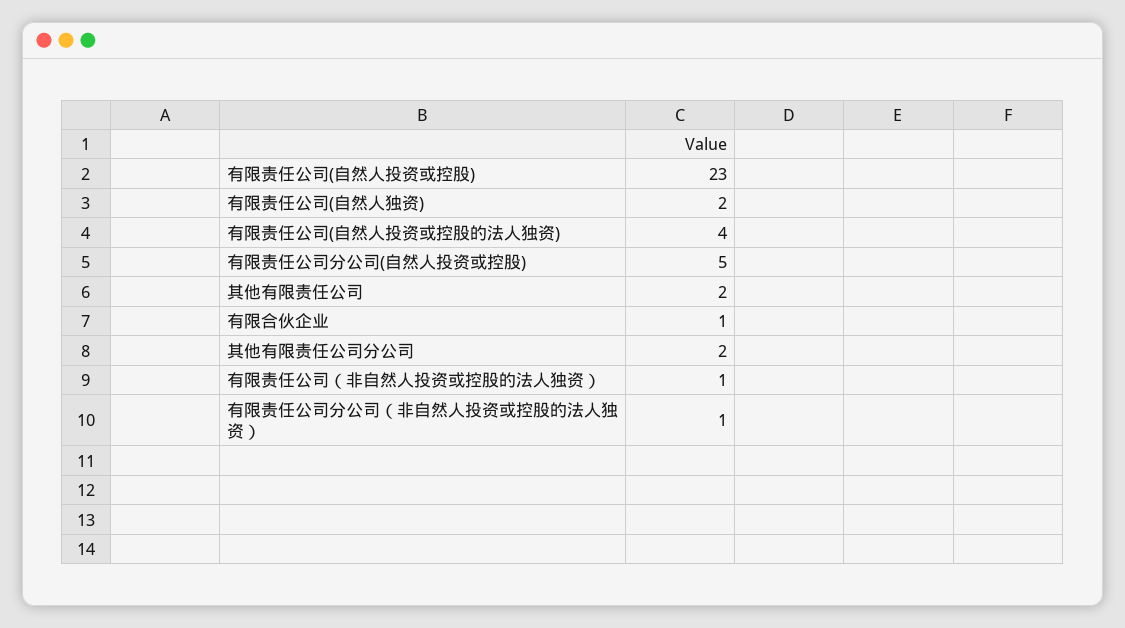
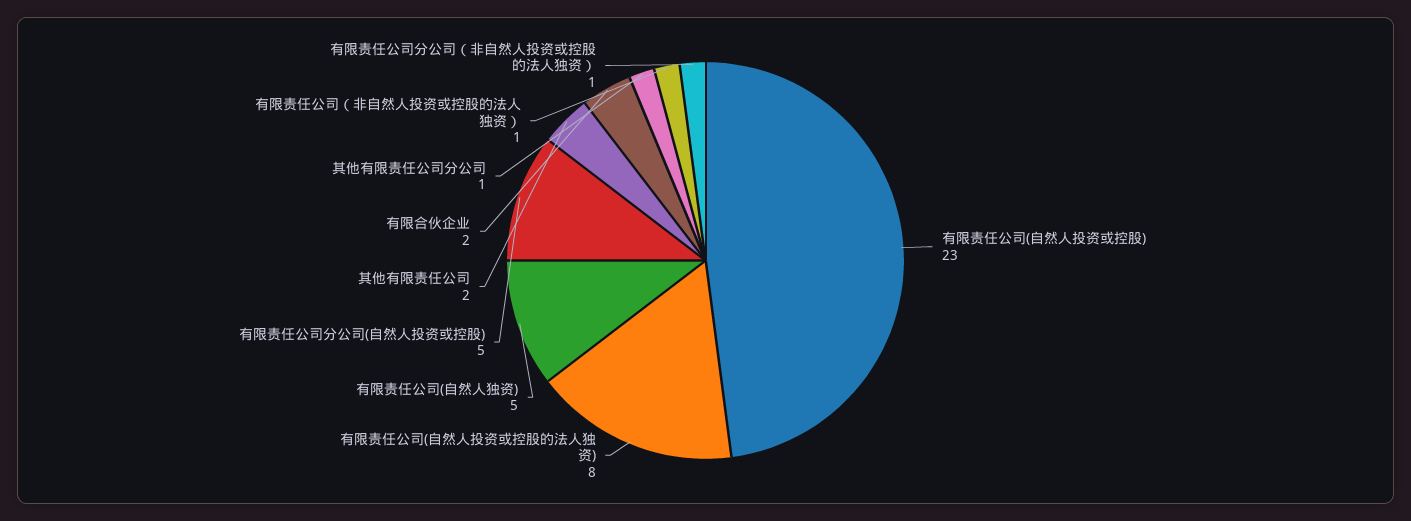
有限责任公司(自然人独资): 2 -> 5
有限责任公司(自然人投资或控股的法人独资): 4 -> 8
有限合伙企业: 1 -> 2
其他有限责任公司分公司: 2 -> 1

